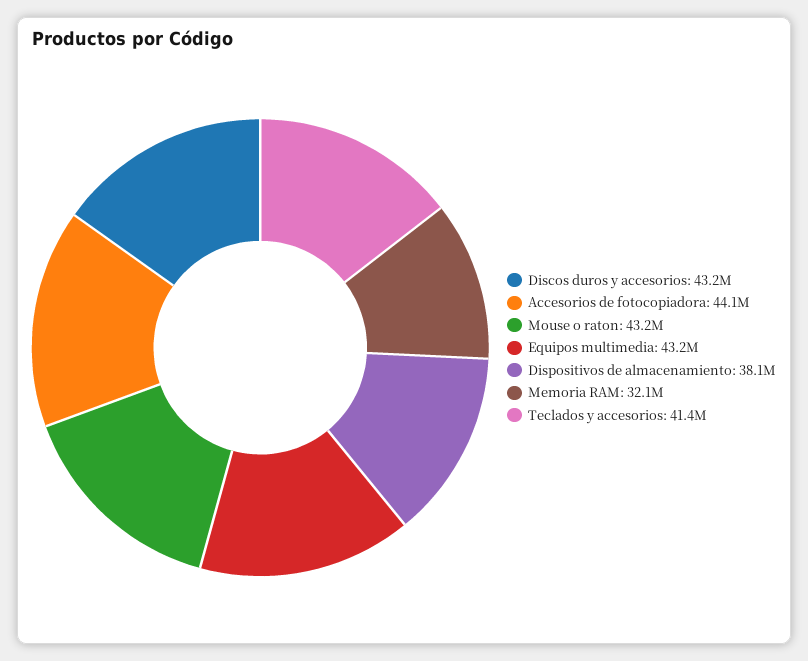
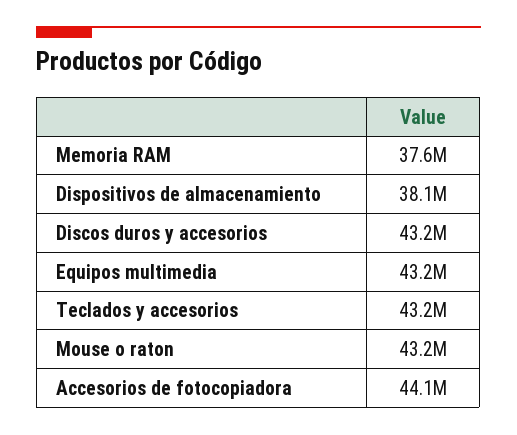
Memoria RAM: 32100000 -> 37600000
Teclados y accesorios: 41400000 -> 43200000

